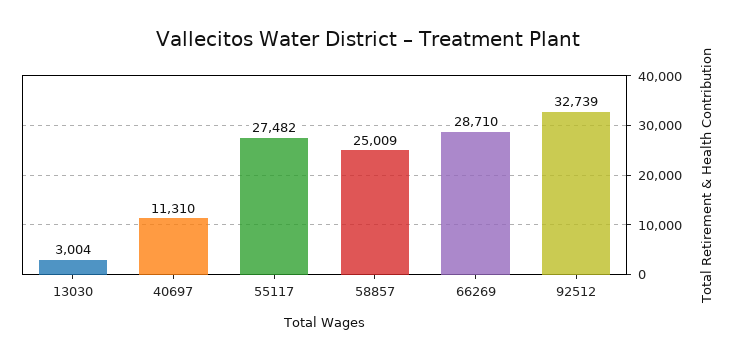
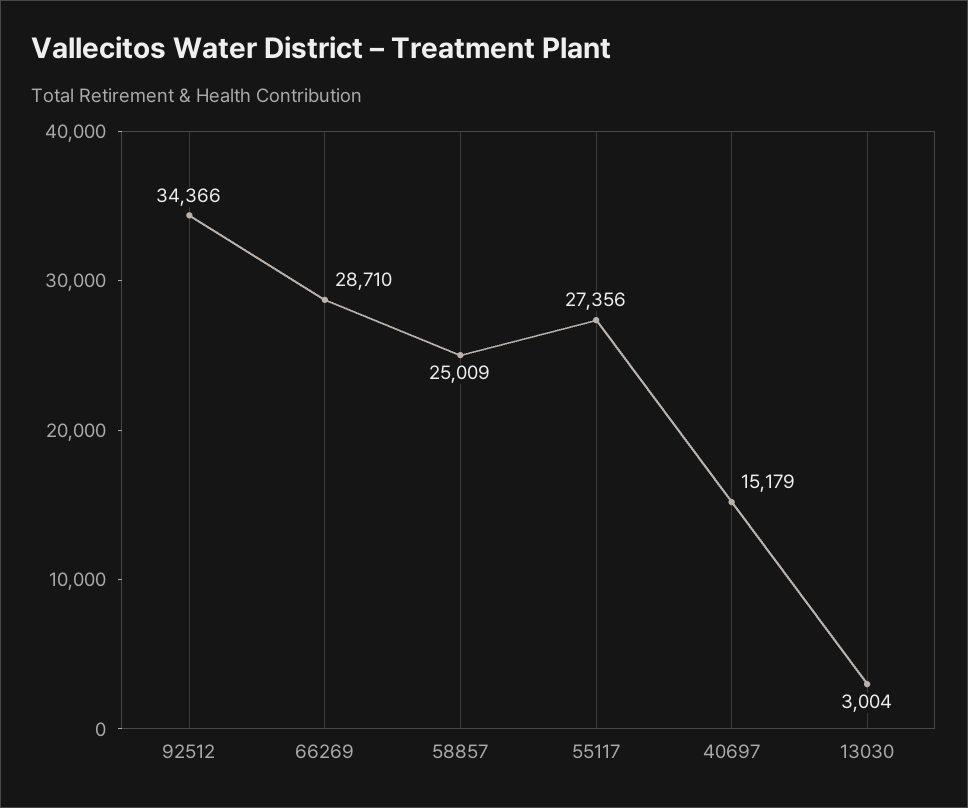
40697: 11310 -> 15179
55117: 27482 -> 27356
92512: 32739 -> 34366

